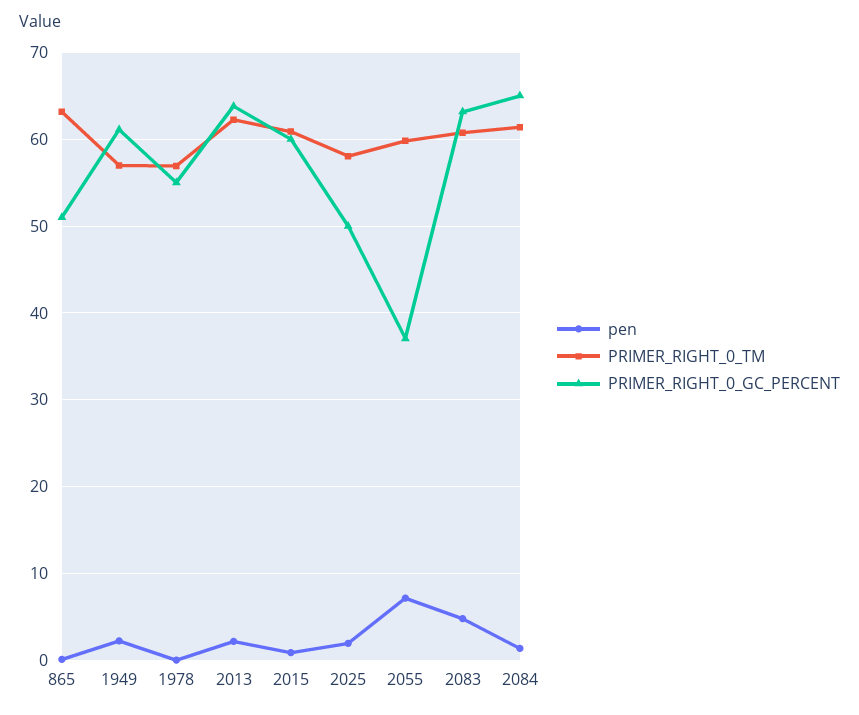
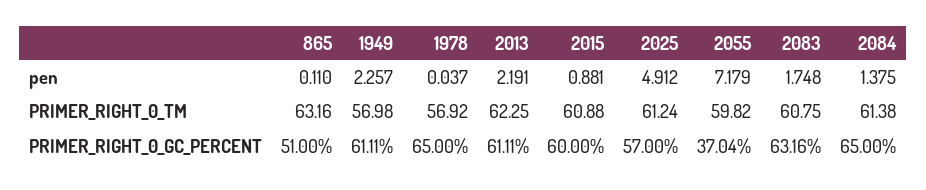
PRIMER_RIGHT_0_GC_PERCENT, 1978: 55 -> 65
PRIMER_RIGHT_0_GC_PERCENT, 2013: 64 -> 61.11
pen, 2025: 2 -> 4.912
PRIMER_RIGHT_0_TM, 2025: 58 -> 61.24
PRIMER_RIGHT_0_GC_PERCENT, 2025: 50 -> 57
pen, 2083: 5 -> 1.748

